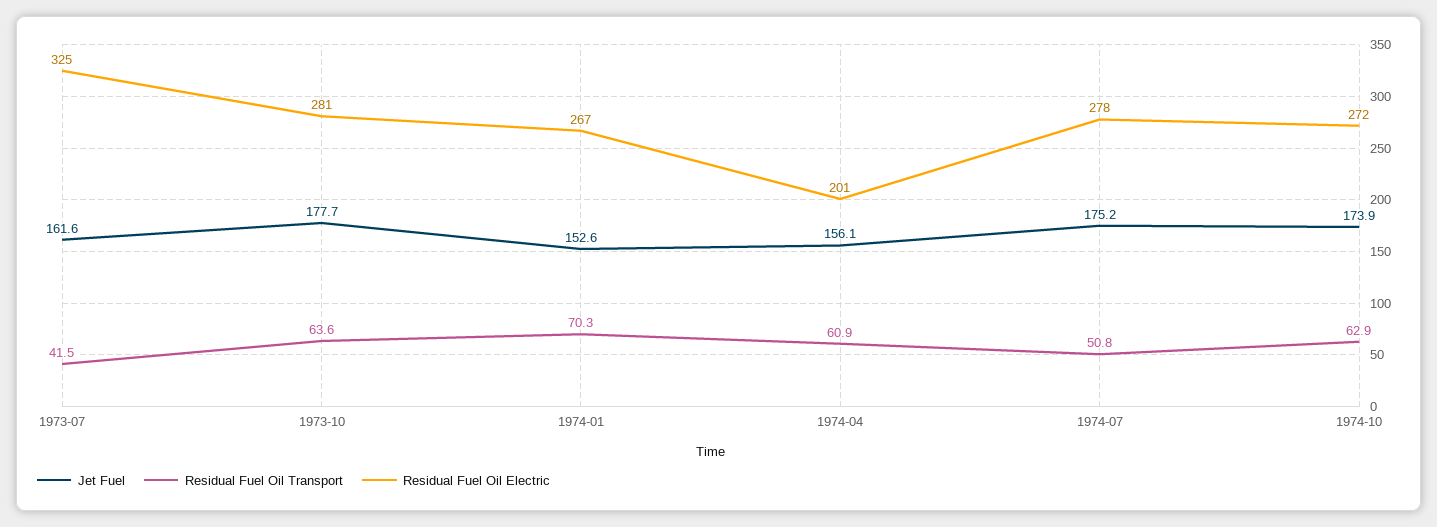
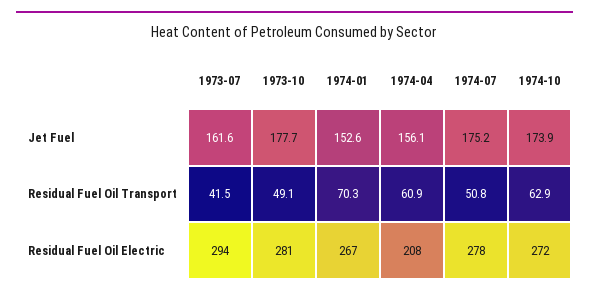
Residual Fuel Oil Electric, 1973-07: 325 -> 294
Residual Fuel Oil Transport, 1973-10: 63.6 -> 49.1
Residual Fuel Oil Electric, 1974-04: 201 -> 208

